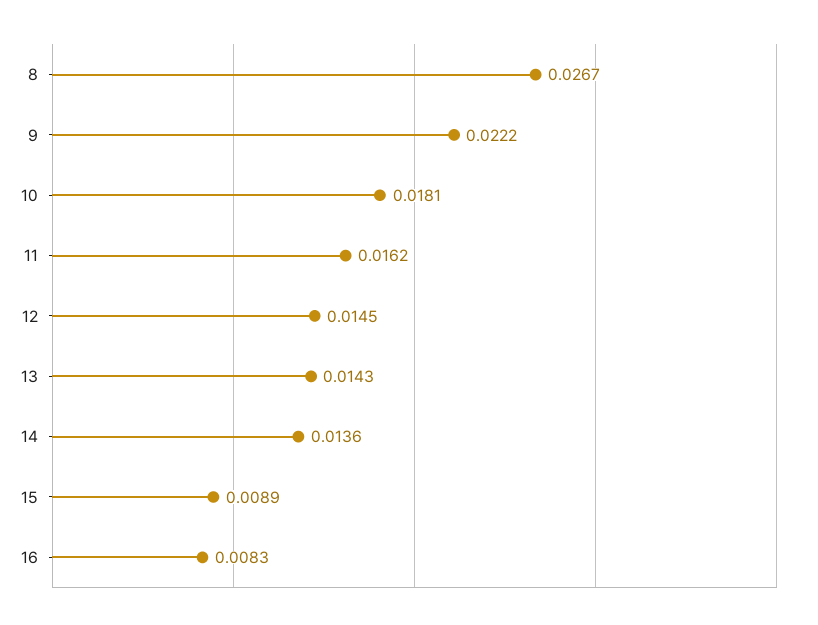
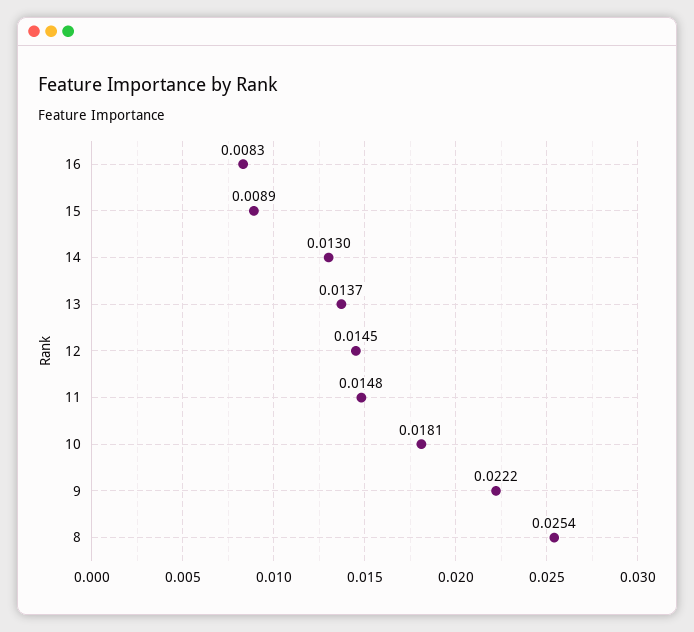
8: 0.0267 -> 0.0254
11: 0.0162 -> 0.0148
13: 0.0143 -> 0.0137
14: 0.0136 -> 0.013

